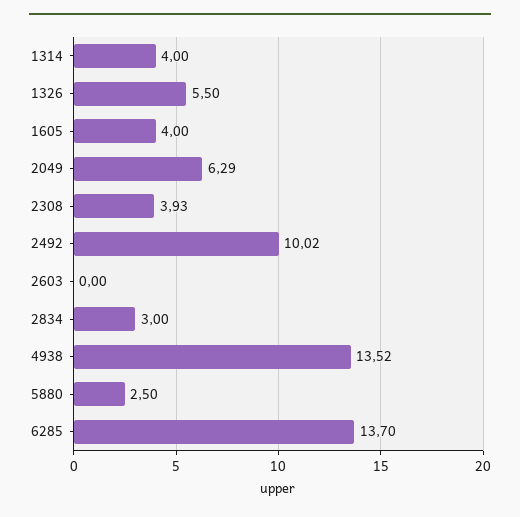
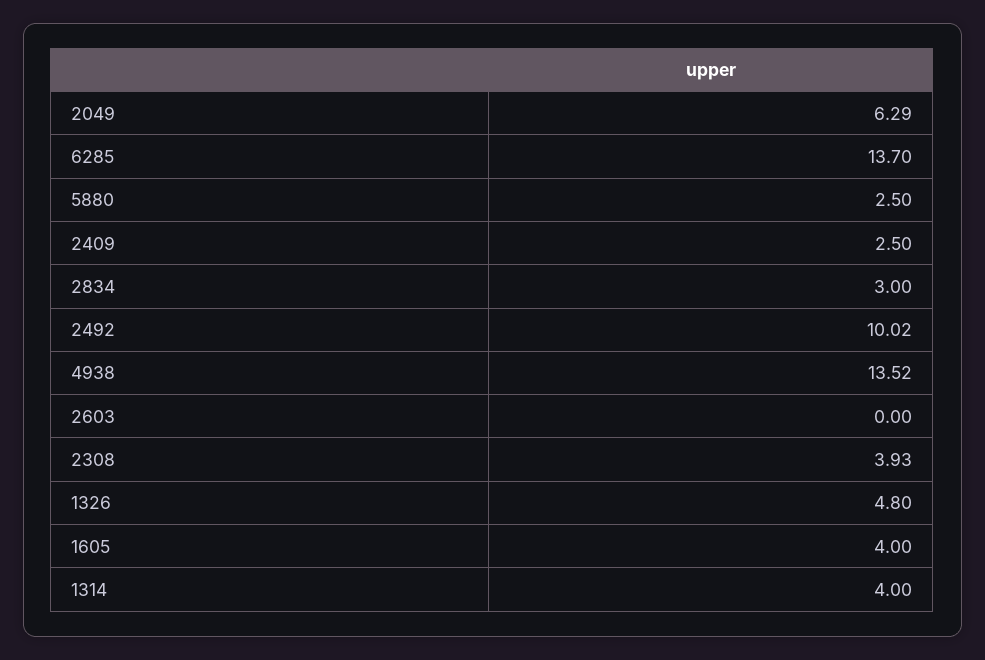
1326: 5.5 -> 4.8
2409: none -> 2.5

